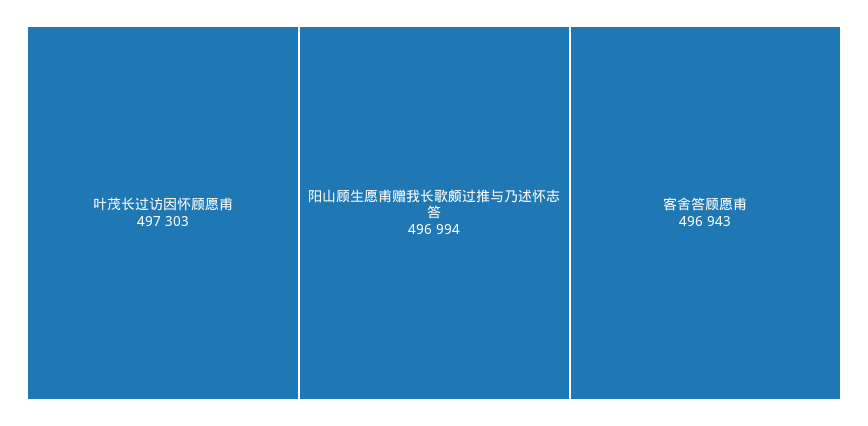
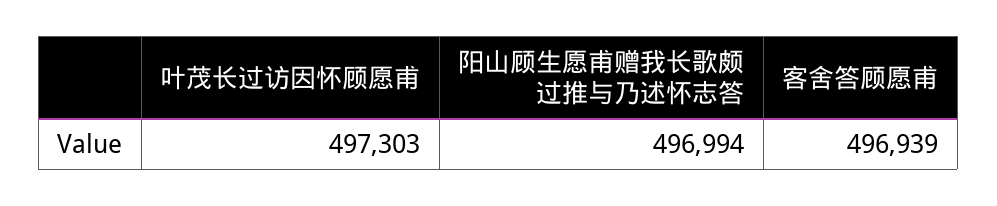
客舍答顾愿甫: 496943 -> 496939

